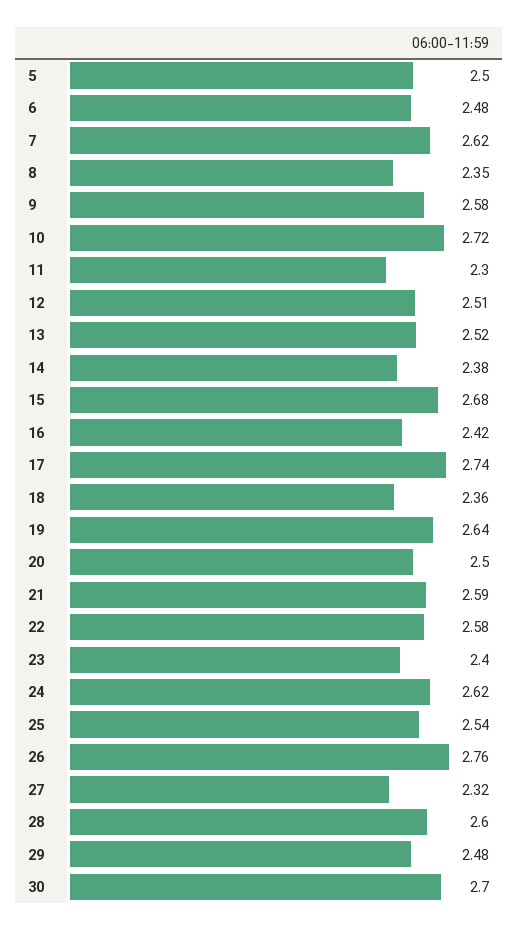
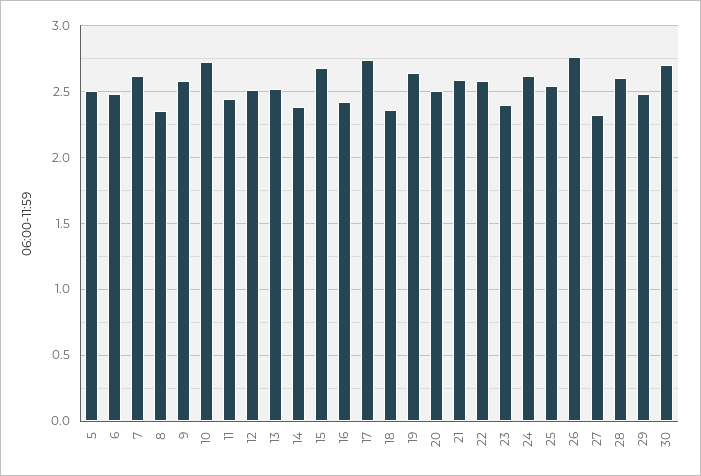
11: 2.3 -> 2.45

